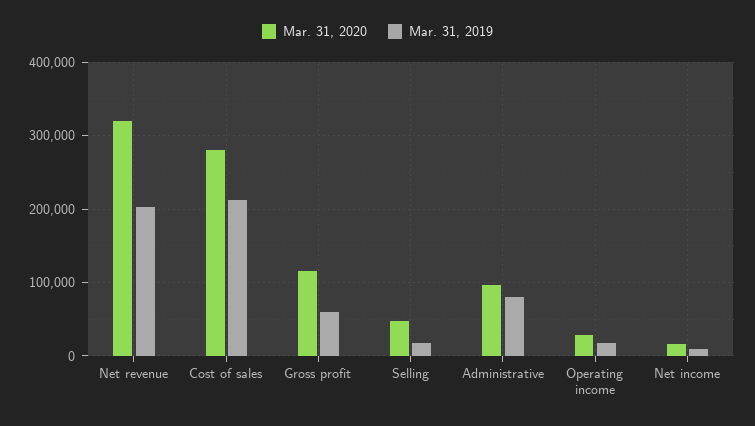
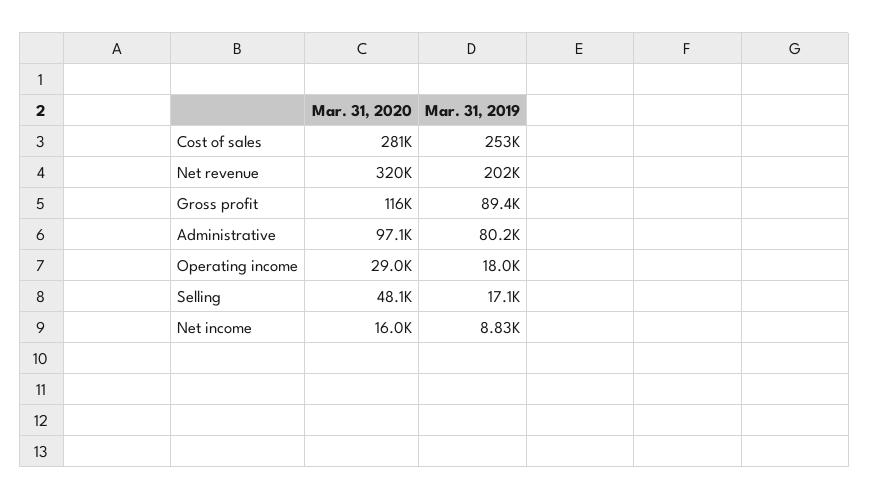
Mar. 31, 2019, Cost of sales: 210000 -> 253000
Mar. 31, 2019, Gross profit: 60000 -> 89400

